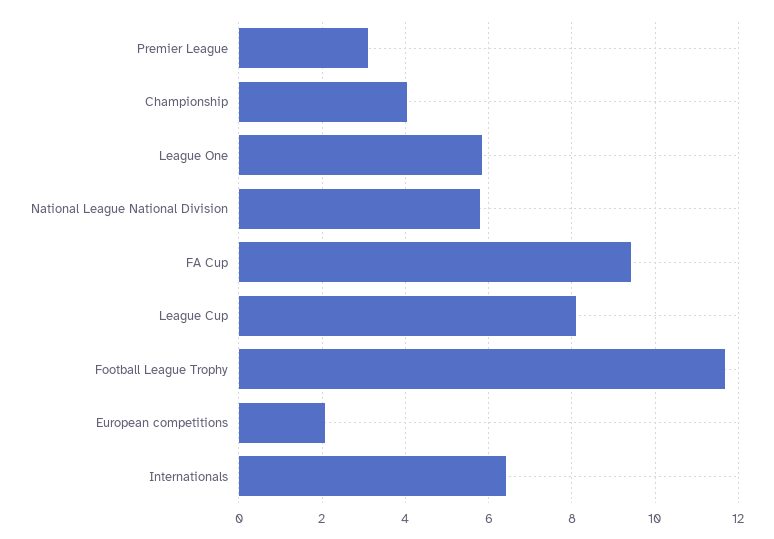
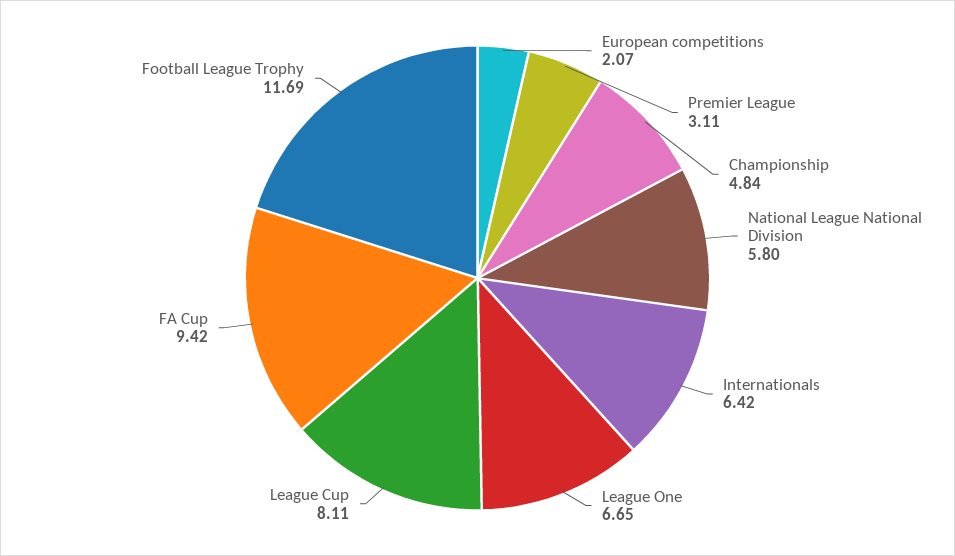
Championship: 4 -> 4.84
League One: 5.8 -> 6.65

